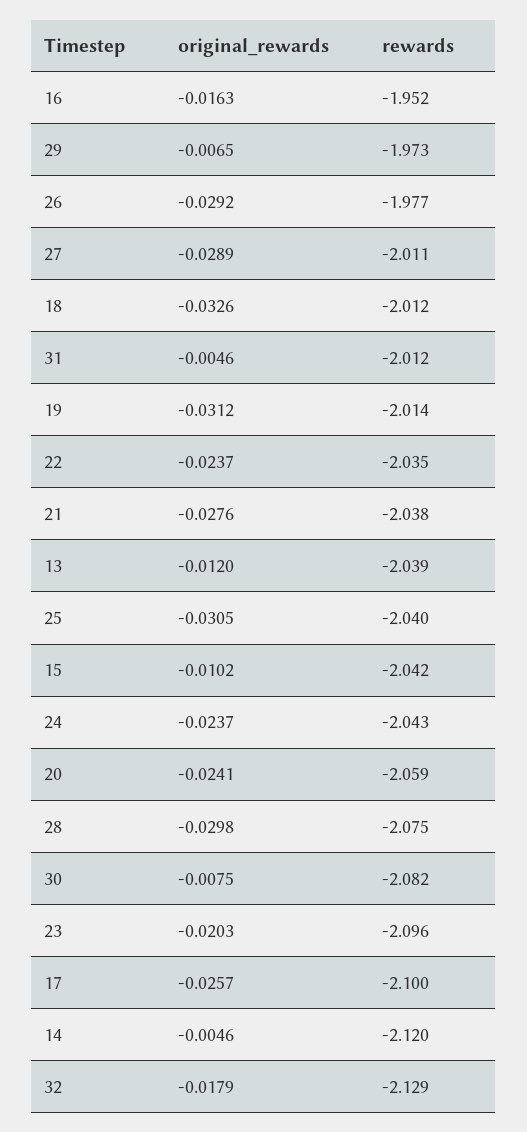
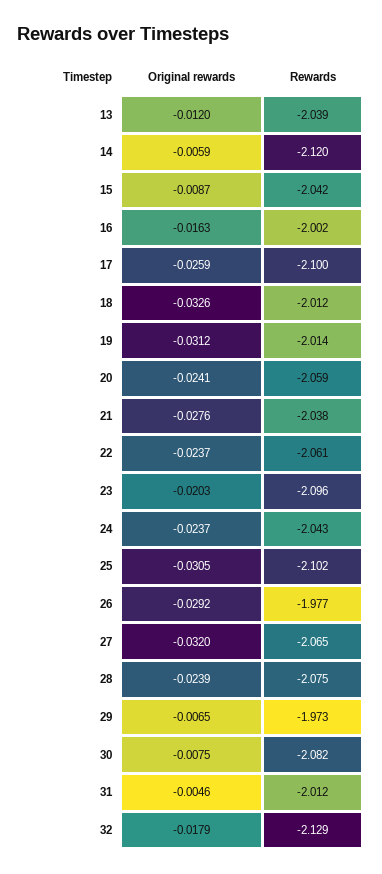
rewards, 16: -1.952 -> -2.002
original_rewards, 27: -0.0289 -> -0.032
rewards, 27: -2.011 -> -2.065
rewards, 22: -2.035 -> -2.061
rewards, 25: -2.04 -> -2.102
original_rewards, 15: -0.0102 -> -0.0087
original_rewards, 28: -0.0298 -> -0.0239
original_rewards, 17: -0.0257 -> -0.0259
original_rewards, 14: -0.0046 -> -0.0059

